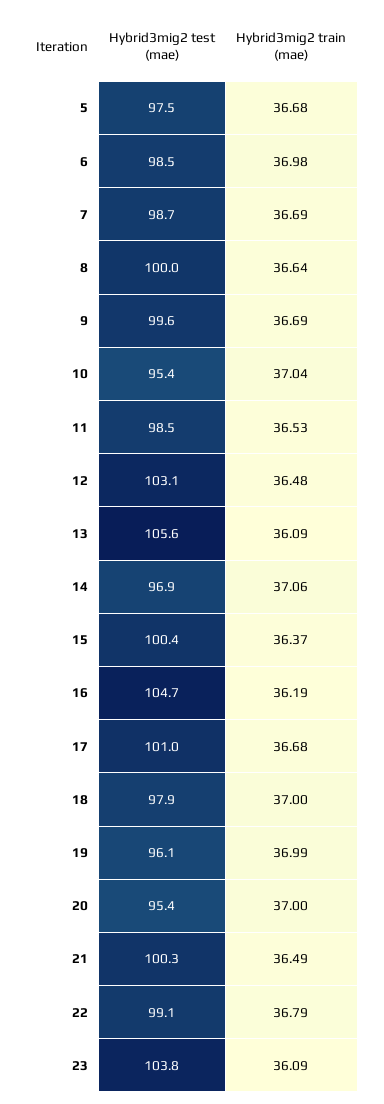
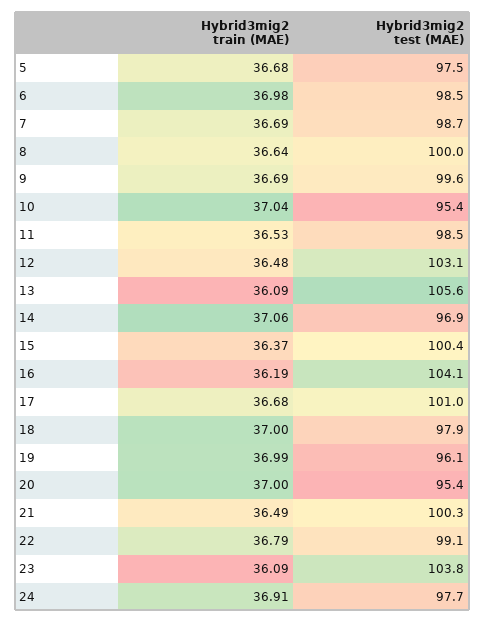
Hybrid3mig2 test (mae), 16: 104.7 -> 104.1
Hybrid3mig2 train (mae), 24: none -> 36.91
Hybrid3mig2 test (mae), 24: none -> 97.7

